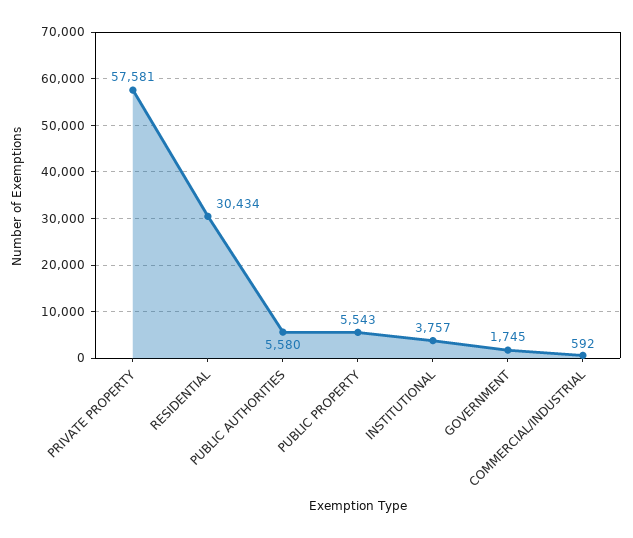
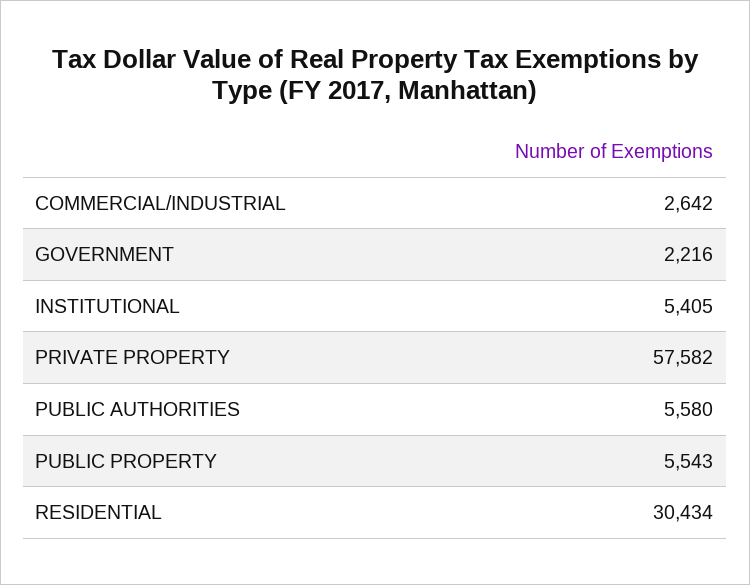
PRIVATE PROPERTY: 57581 -> 57582
INSTITUTIONAL: 3757 -> 5405
GOVERNMENT: 1745 -> 2216
COMMERCIAL/INDUSTRIAL: 592 -> 2642

